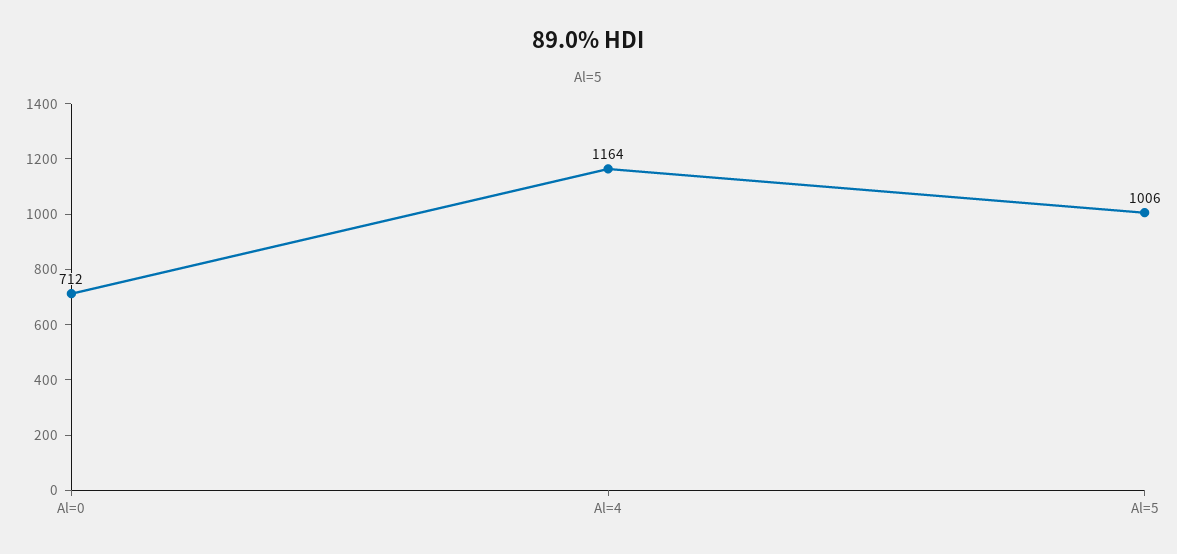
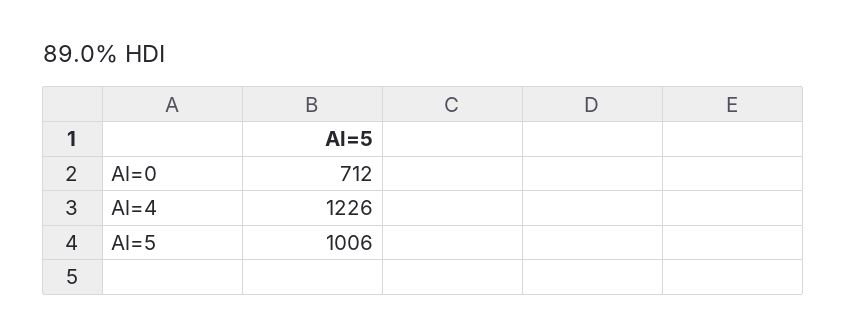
Al=4: 1164 -> 1226

